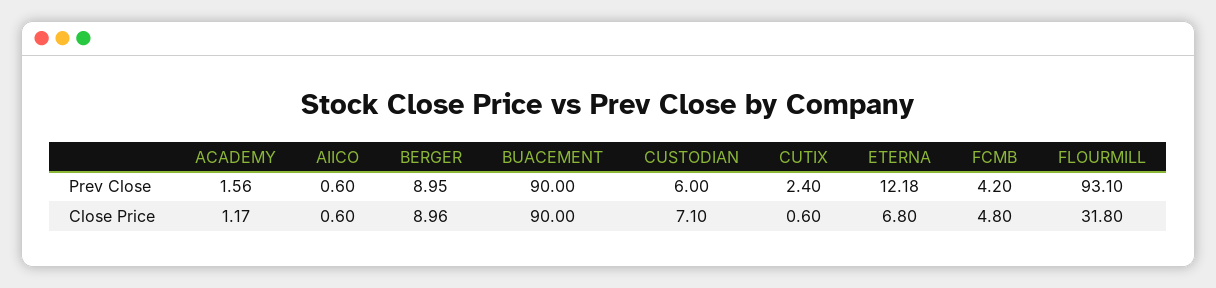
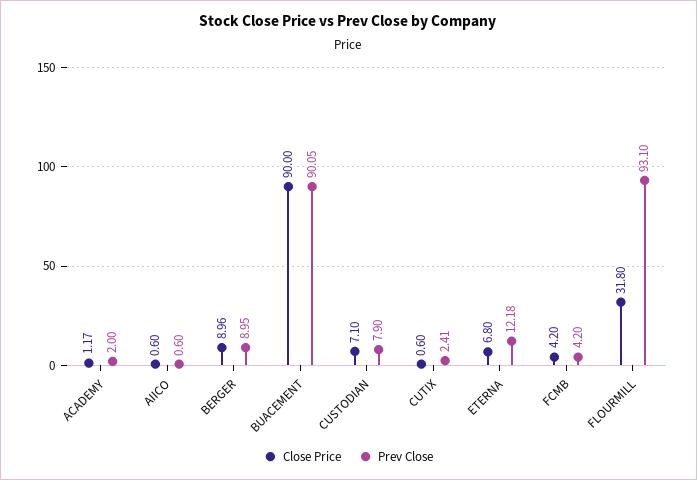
Prev Close, ACADEMY: 1.56 -> 2
Prev Close, BUACEMENT: 90 -> 90.05
Prev Close, CUSTODIAN: 6 -> 7.9
Prev Close, CUTIX: 2.4 -> 2.41
Close Price, FCMB: 4.8 -> 4.2

